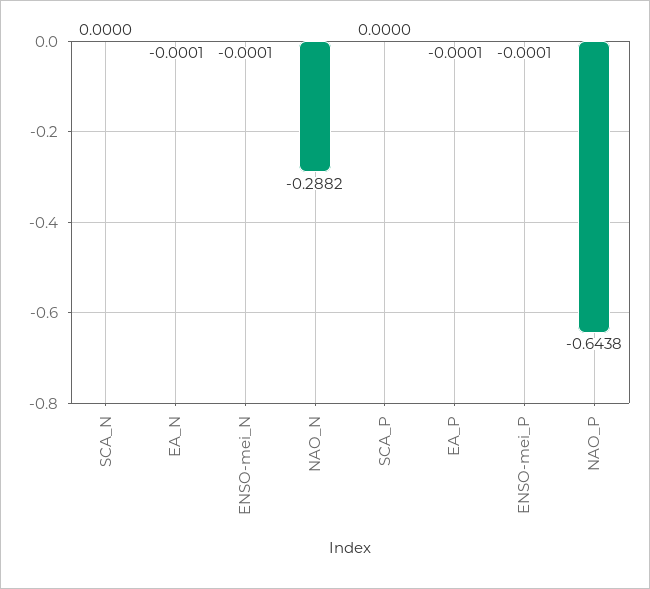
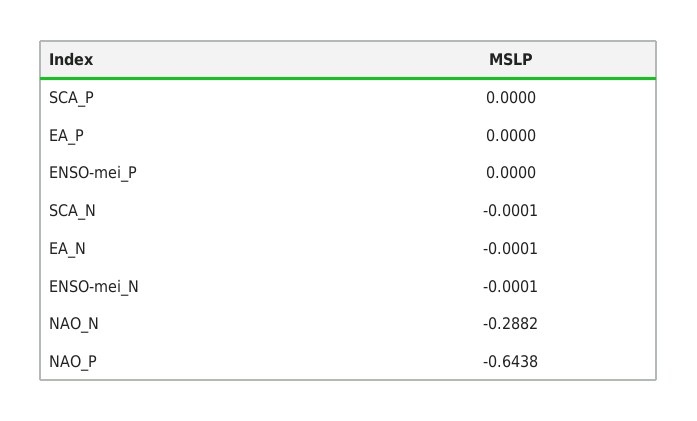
SCA_N: 0 -> -0.0001
EA_P: -0.0001 -> 0
ENSO-mei_P: -0.0001 -> 0

